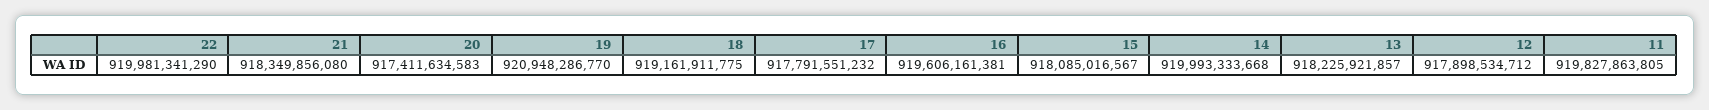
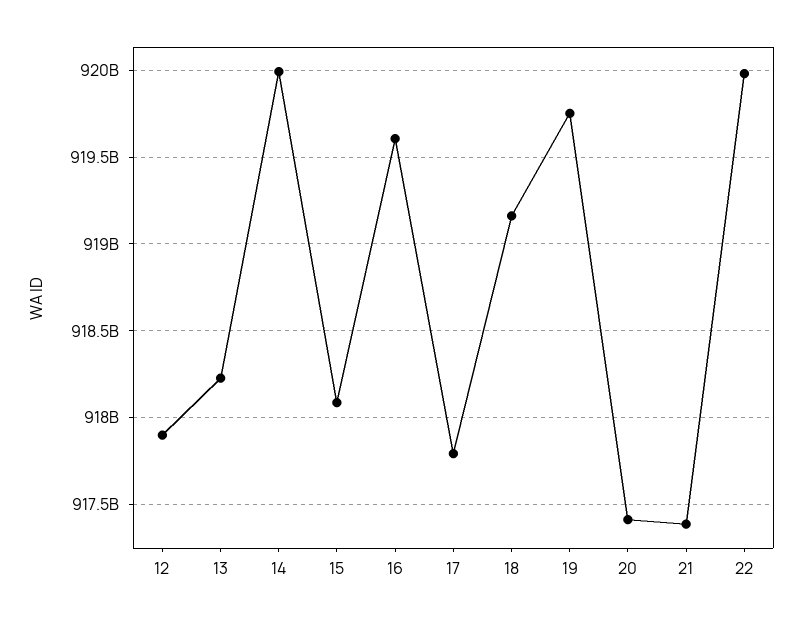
21: 918349856080 -> 917400000000
19: 920948286770 -> 919750000000
11: 919827863805 -> none

